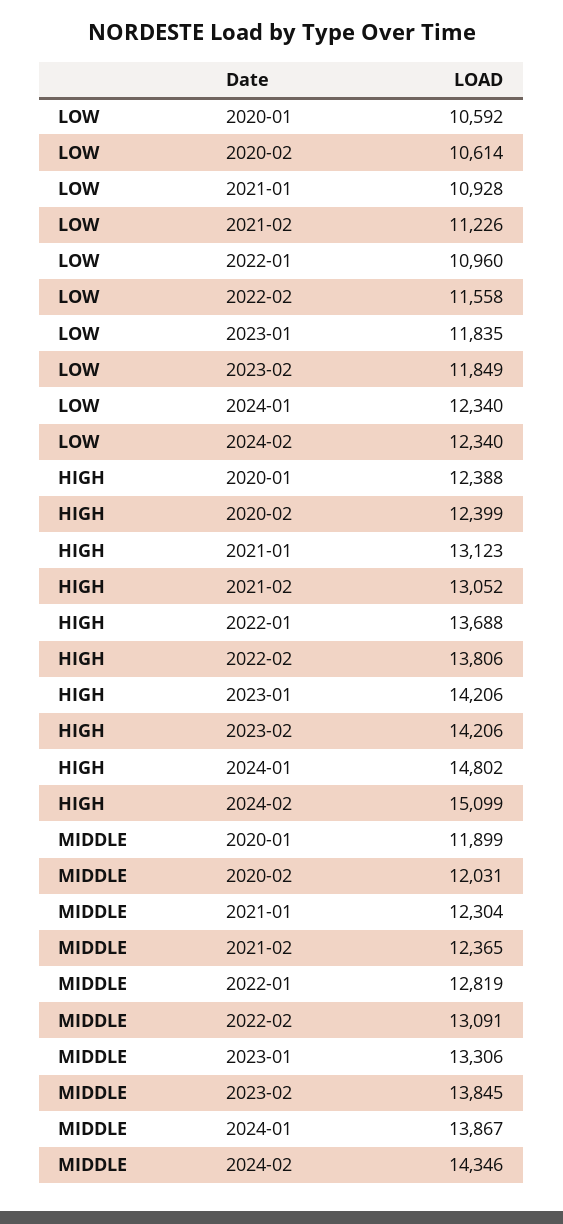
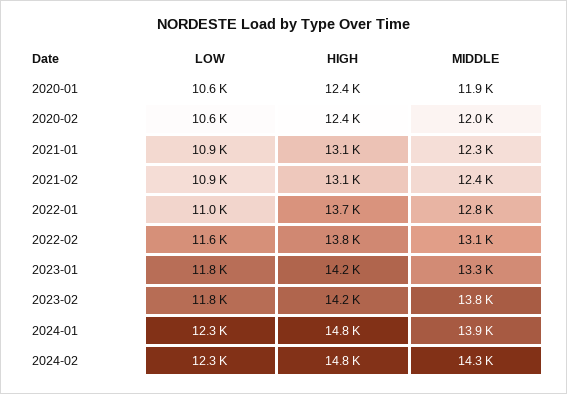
LOW, 2021-02: 11226 -> 10900
HIGH, 2024-02: 15099 -> 14800

